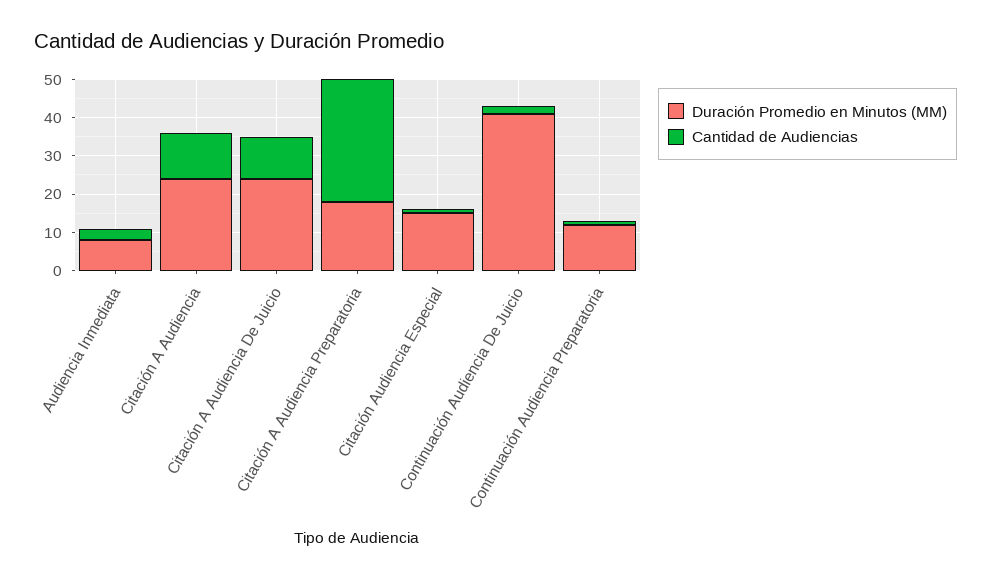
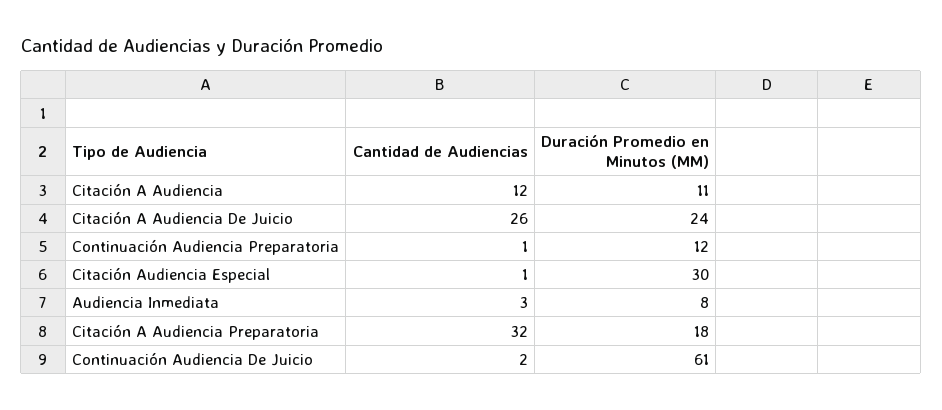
Duración Promedio en Minutos (MM), Citación A Audiencia: 25 -> 11
Cantidad de Audiencias, Citación A Audiencia De Juicio: 10 -> 26
Duración Promedio en Minutos (MM), Citación Audiencia Especial: 15 -> 30
Duración Promedio en Minutos (MM), Continuación Audiencia De Juicio: 40 -> 61

